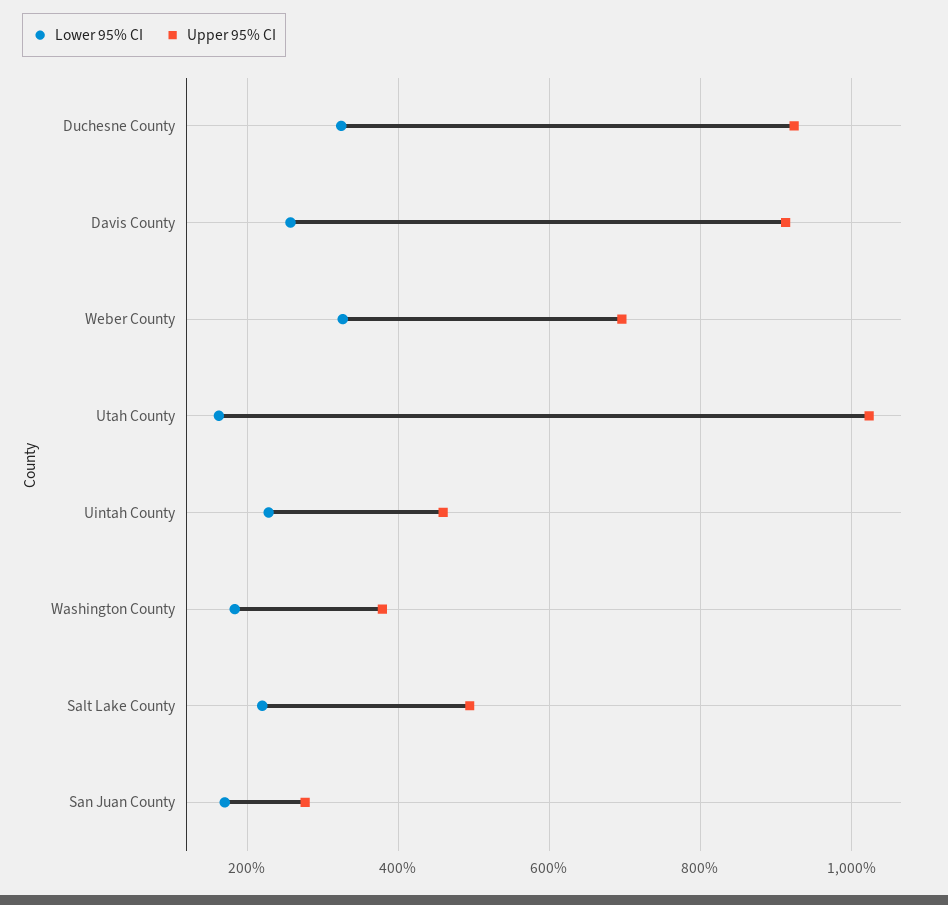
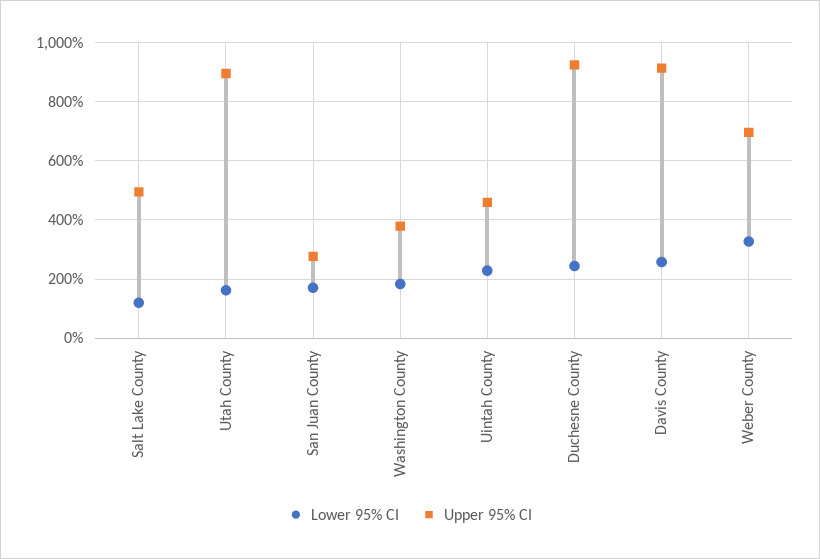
Lower 95% CI, Duchesne County: 320 -> 250
Upper 95% CI, Utah County: 1020 -> 900
Lower 95% CI, Salt Lake County: 220 -> 125

